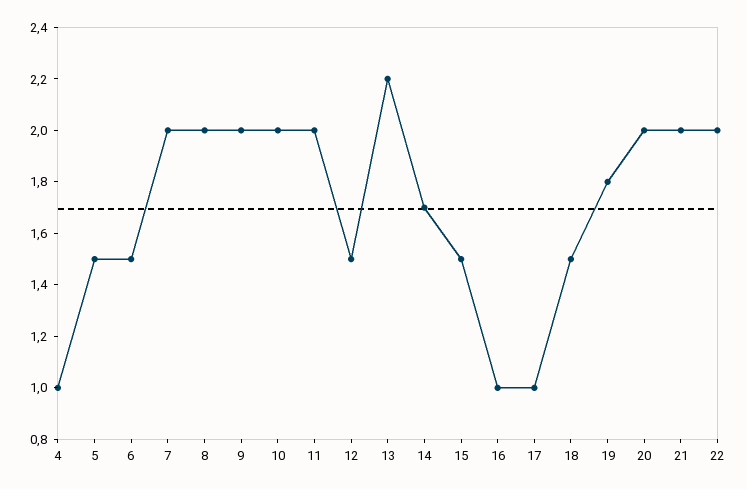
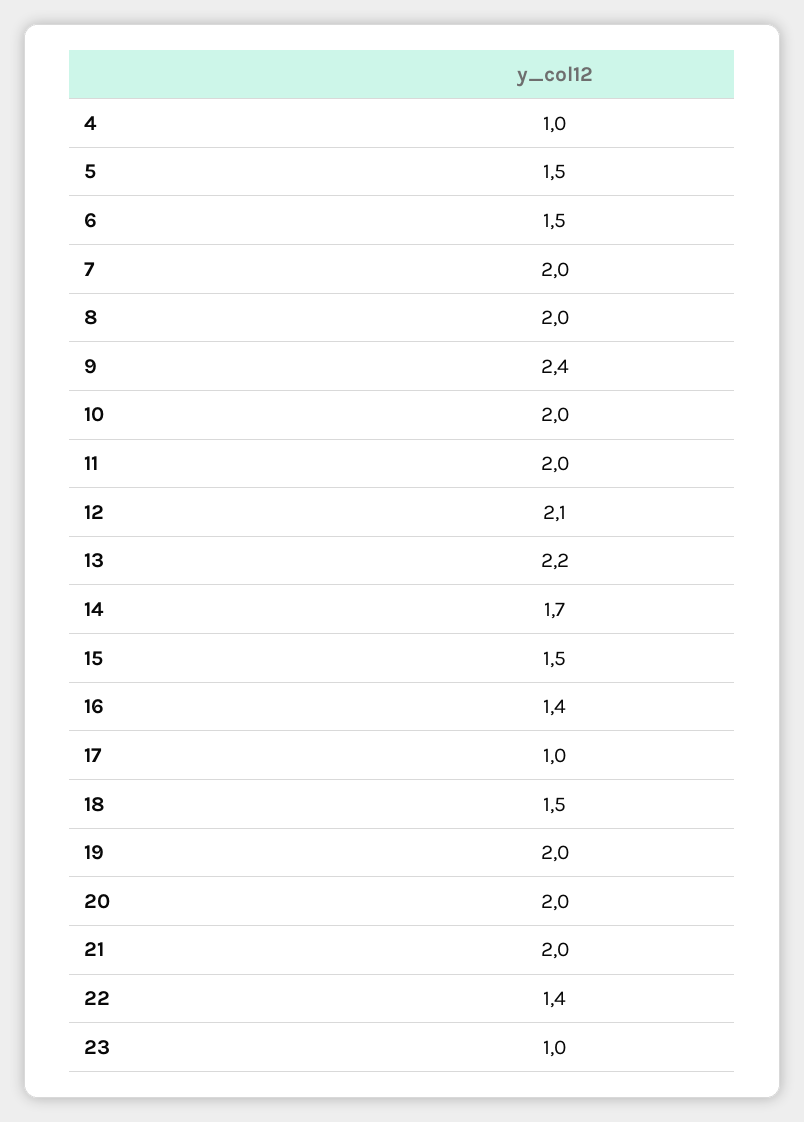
9: 2 -> 2.4
12: 1.5 -> 2.1
16: 1 -> 1.4
19: 1.8 -> 2
22: 2 -> 1.4
23: none -> 1

